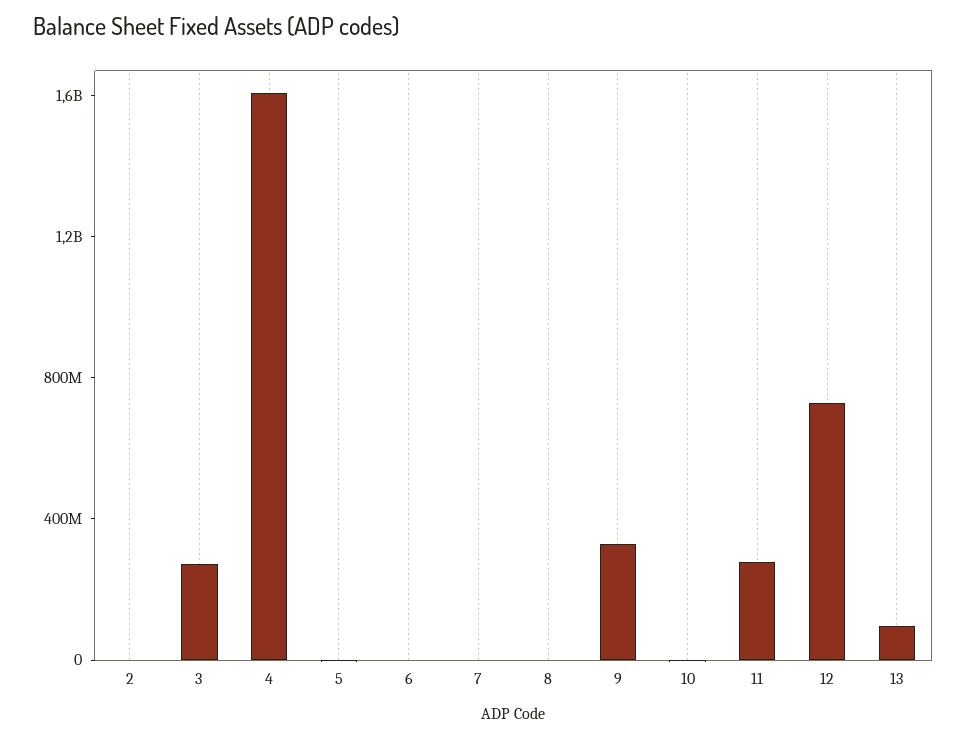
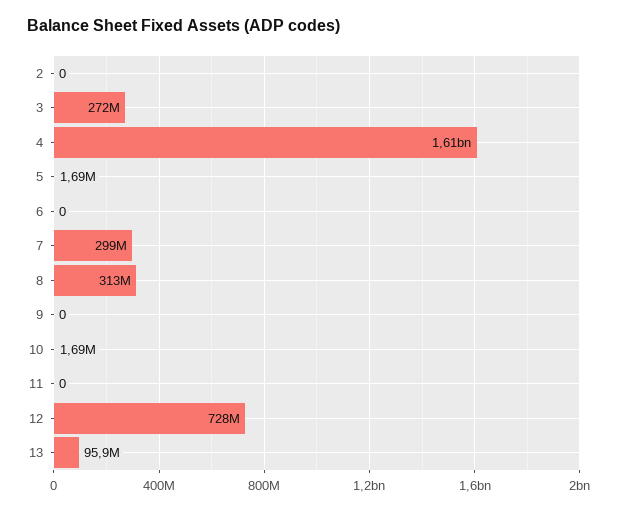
7: 0 -> 299000000
8: 0 -> 313000000
9: 300000000 -> 0
11: 300000000 -> 0

